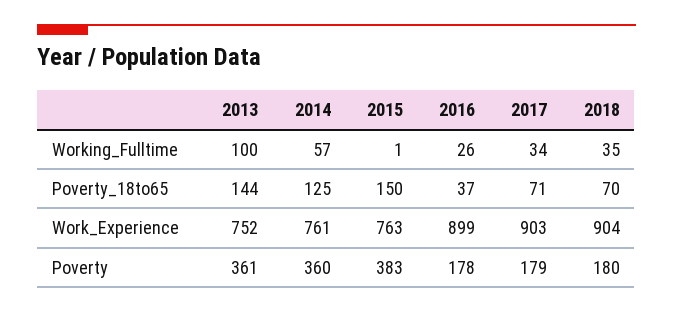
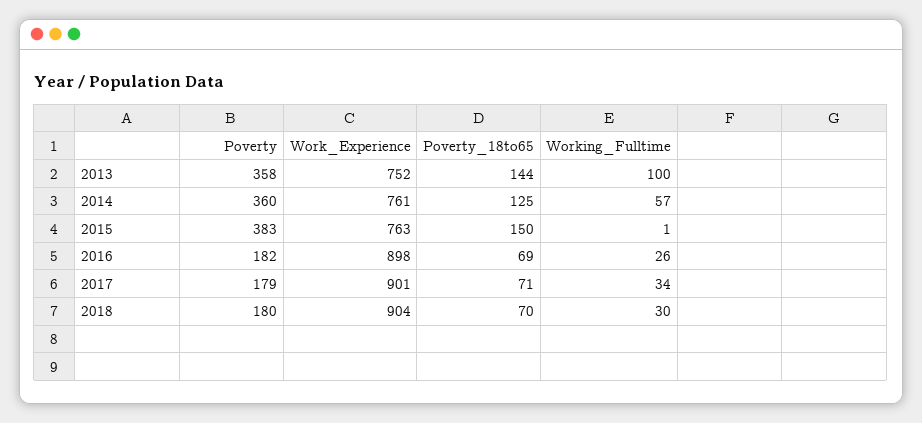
2018, Working_Fulltime: 35 -> 30
2016, Poverty_18to65: 37 -> 69
2016, Work_Experience: 899 -> 898
2017, Work_Experience: 903 -> 901
2013, Poverty: 361 -> 358
2016, Poverty: 178 -> 182

